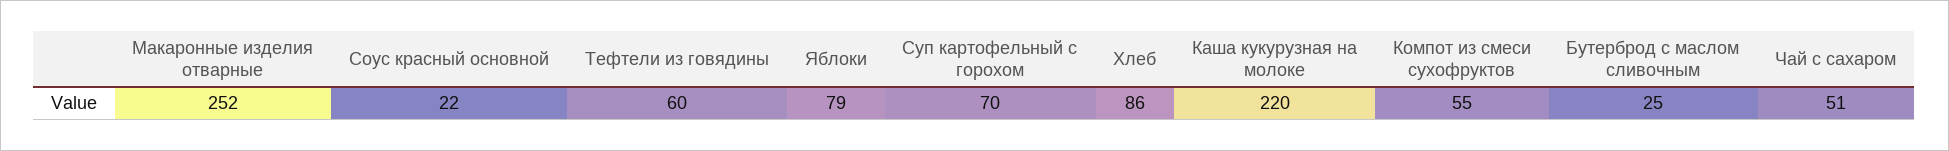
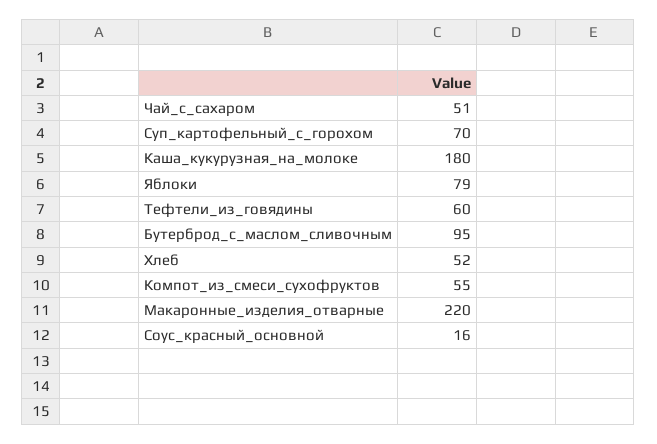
Макаронные изделия отварные: 252 -> 220
Соус красный основной: 22 -> 16
Хлеб: 86 -> 52
Каша кукурузная на молоке: 220 -> 180
Бутерброд с маслом сливочным: 25 -> 95

